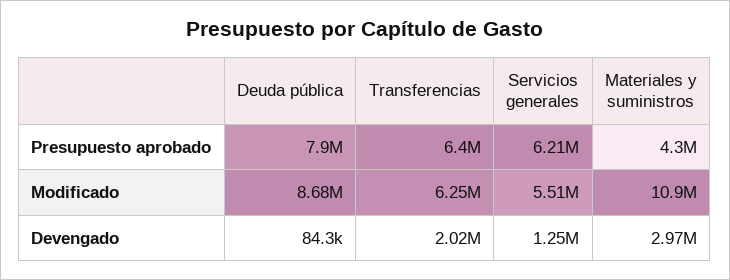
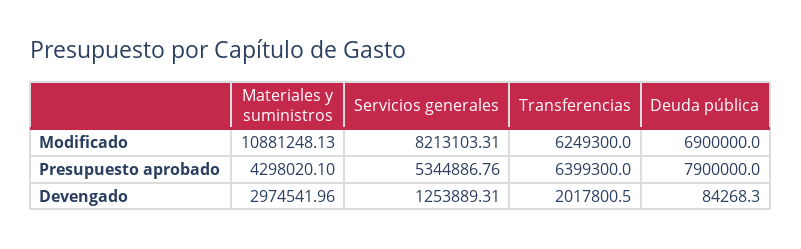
Servicios generales, Presupuesto aprobado: 6210000 -> 5344886.76
Deuda pública, Modificado: 8680000 -> 6900000
Servicios generales, Modificado: 5510000 -> 8213103.31

